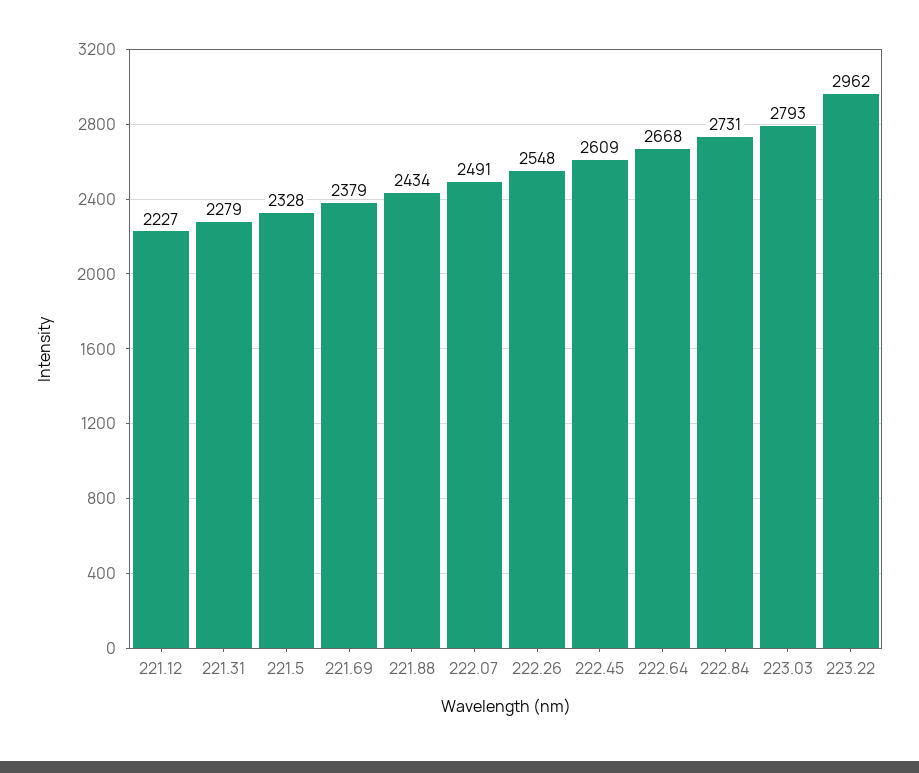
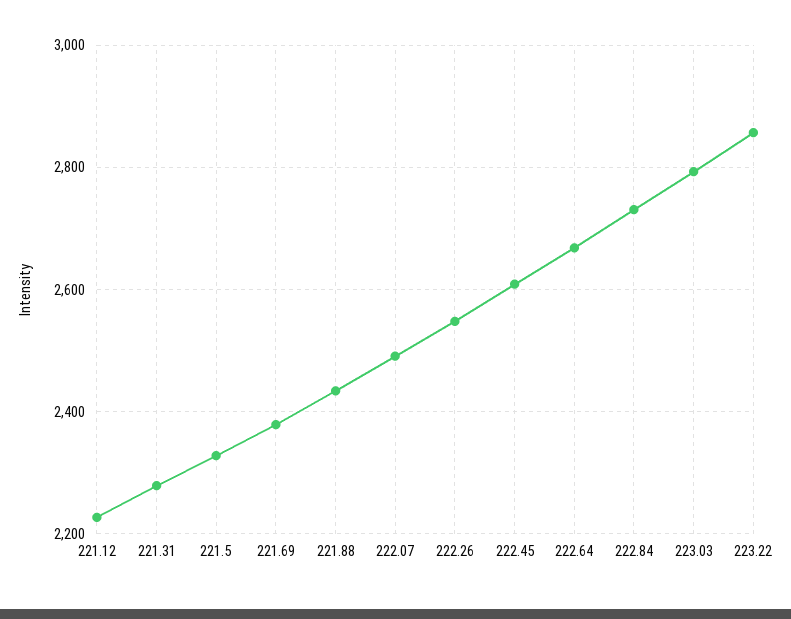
223.22: 2962 -> 2860

